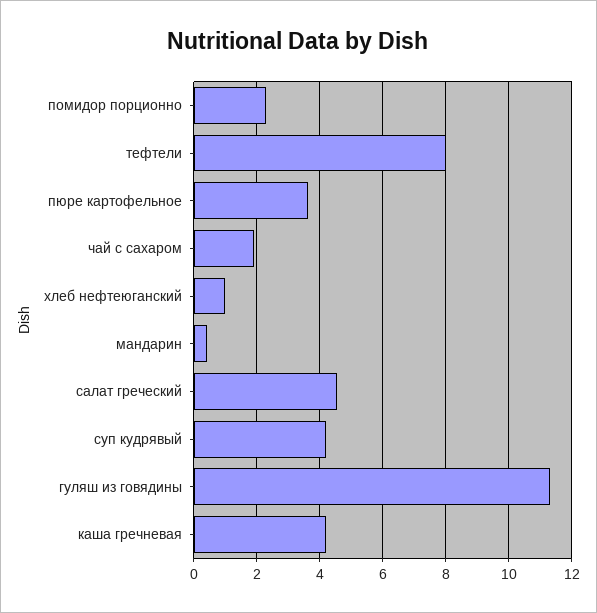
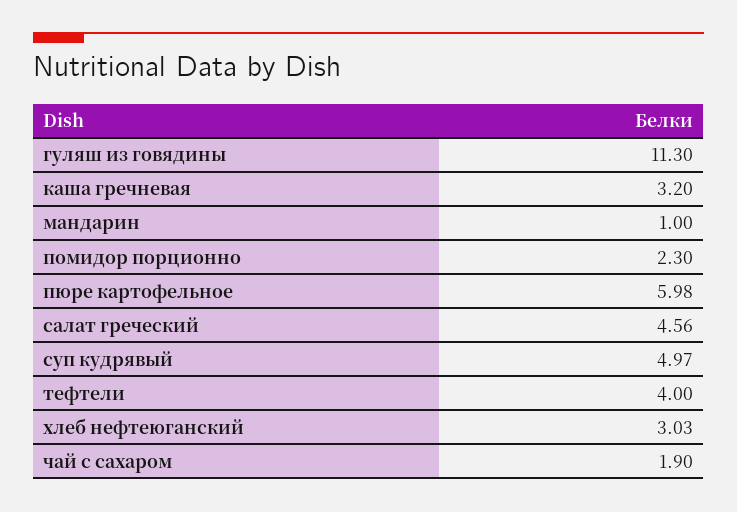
тефтели: 8 -> 4
пюре картофельное: 3.6 -> 5.98
хлеб нефтеюганский: 1 -> 3.03
мандарин: 0.4 -> 1
суп кудрявый: 4.2 -> 4.97
каша гречневая: 4.2 -> 3.2

